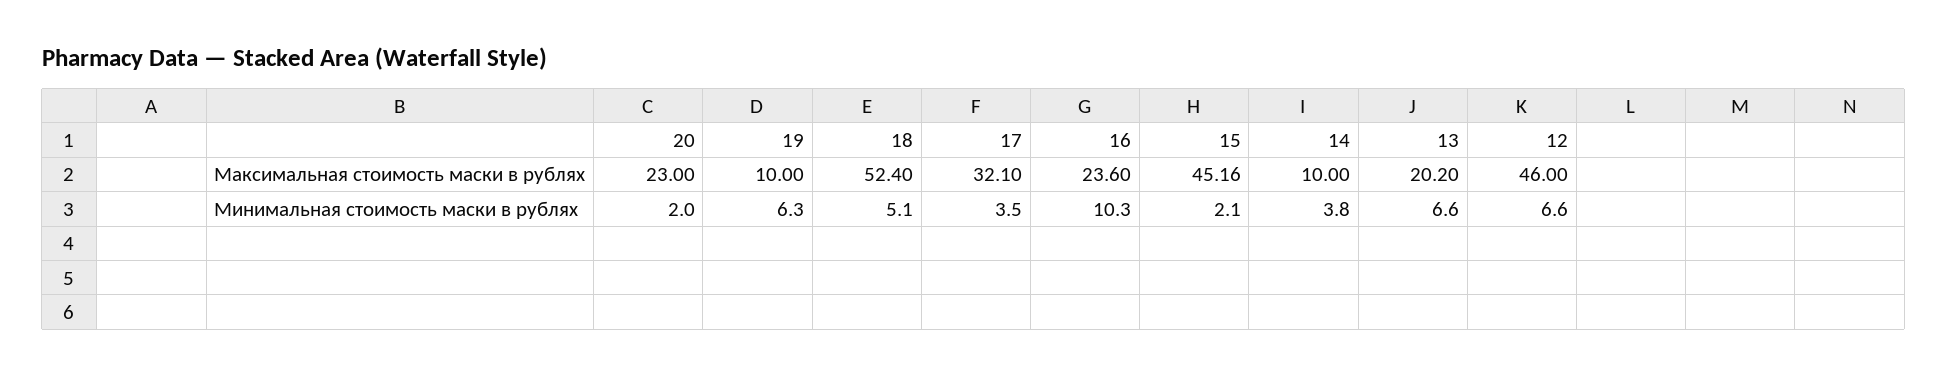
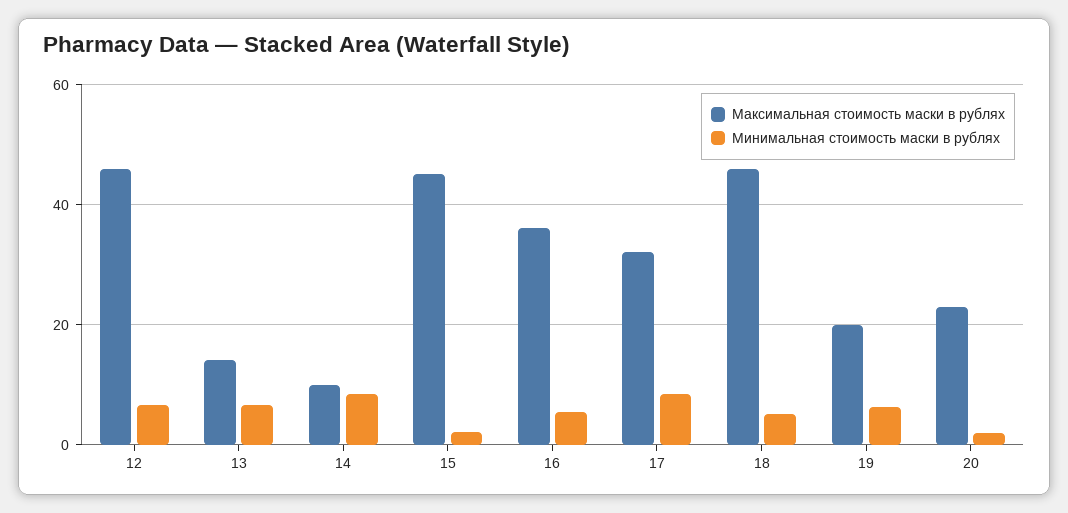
Максимальная стоимость маски в рублях, 19: 10 -> 20
Максимальная стоимость маски в рублях, 18: 52.4 -> 46
Максимальная стоимость маски в рублях, 16: 23.6 -> 36
Максимальная стоимость маски в рублях, 13: 20.2 -> 14
Минимальная стоимость маски в рублях, 17: 3.5 -> 8
Минимальная стоимость маски в рублях, 16: 10.3 -> 6
Минимальная стоимость маски в рублях, 14: 3.8 -> 8

